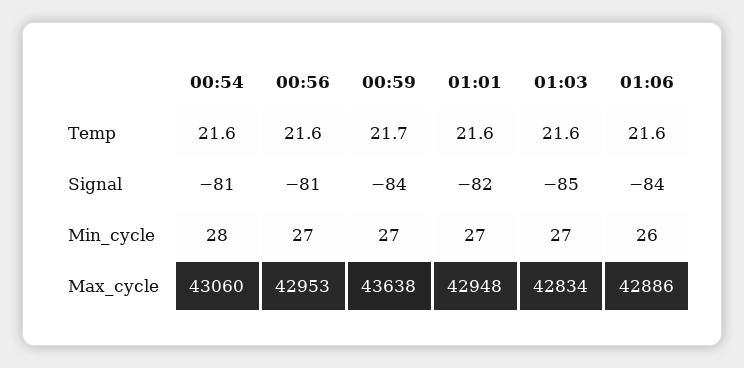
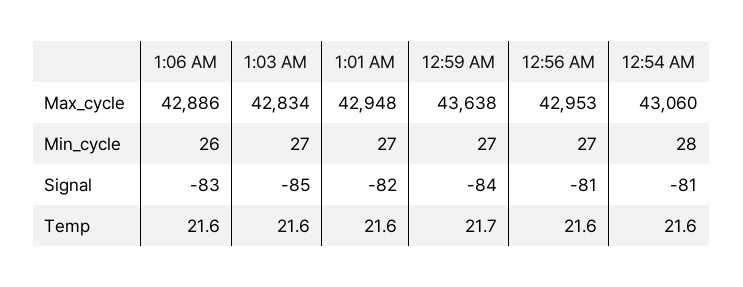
01:06, Signal: -84 -> -83

